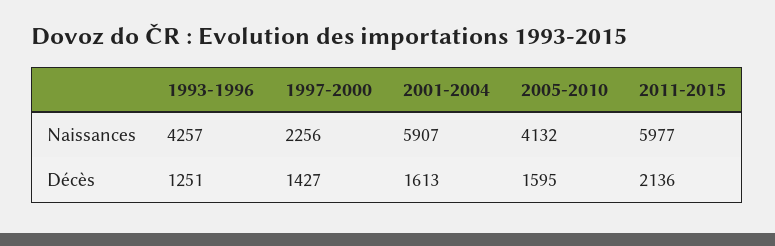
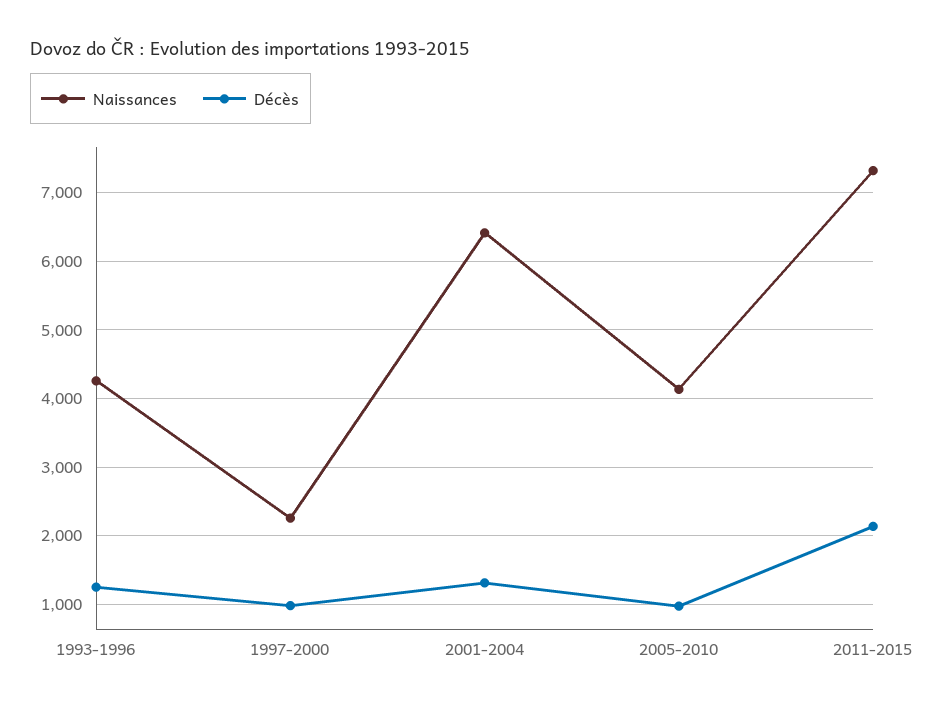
Naissances, 2001-2004: 5907 -> 6400
Naissances, 2011-2015: 5977 -> 7300
Décès, 1997-2000: 1427 -> 1000
Décès, 2001-2004: 1613 -> 1300
Décès, 2005-2010: 1595 -> 1000

